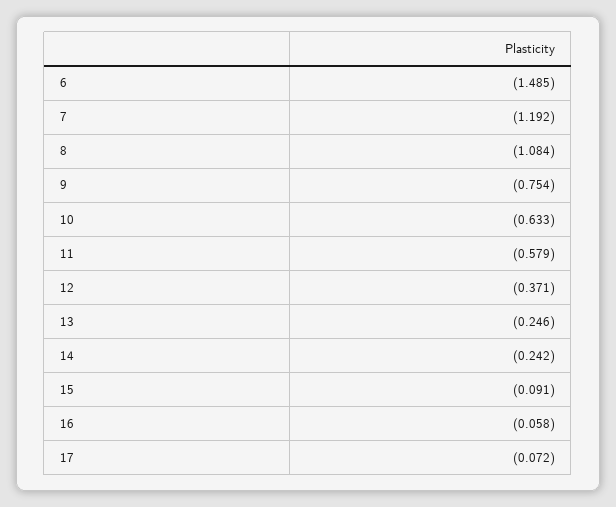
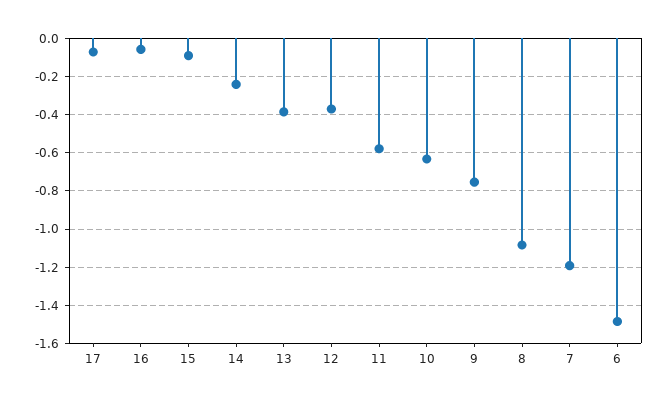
13: -0.246 -> -0.4

